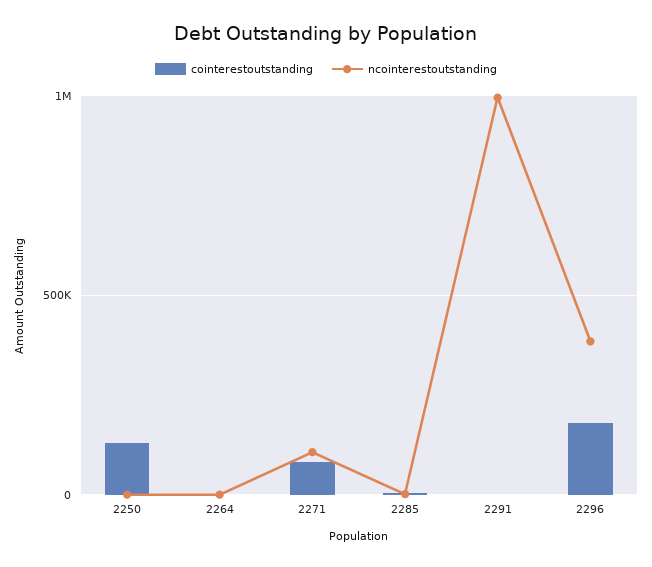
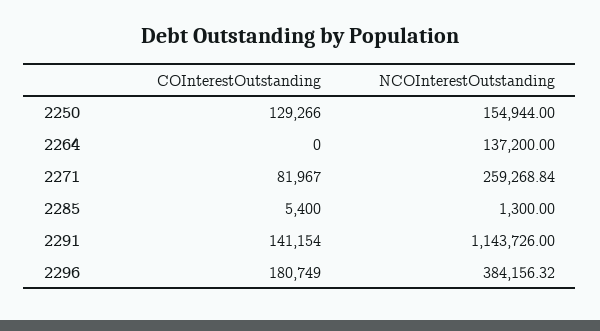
ncointerestoutstanding, 2250: 0 -> 154944
ncointerestoutstanding, 2264: 0 -> 137200
ncointerestoutstanding, 2271: 100000 -> 259268.84
cointerestoutstanding, 2291: 0 -> 141154
ncointerestoutstanding, 2291: 1000000 -> 1143726

